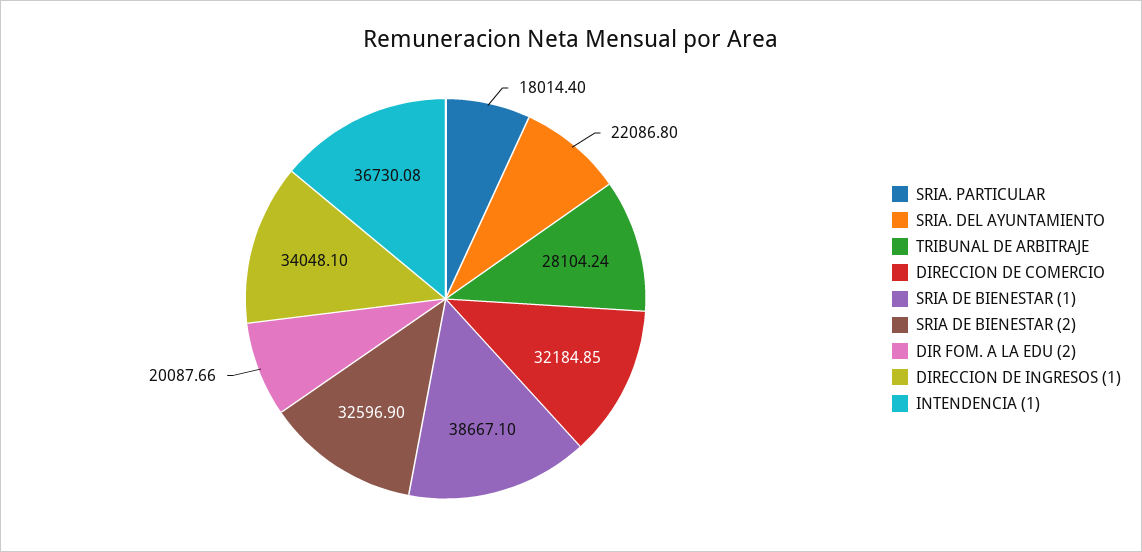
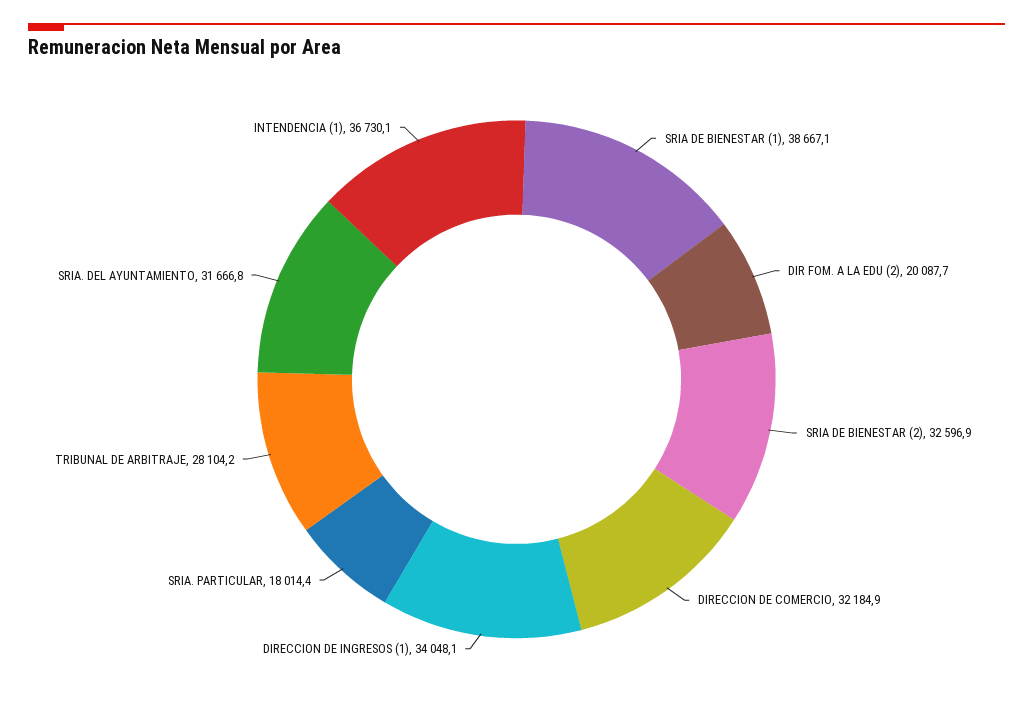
SRIA. DEL AYUNTAMIENTO: 22086.8 -> 31666.8

